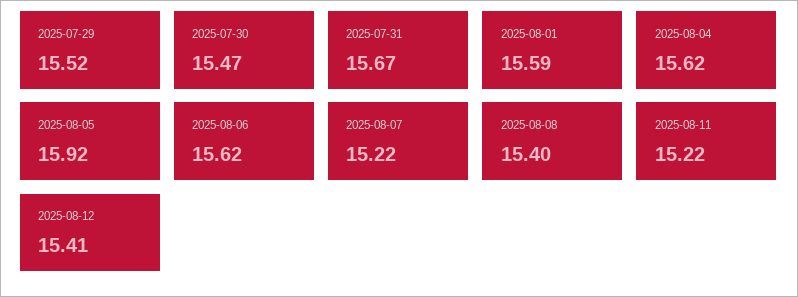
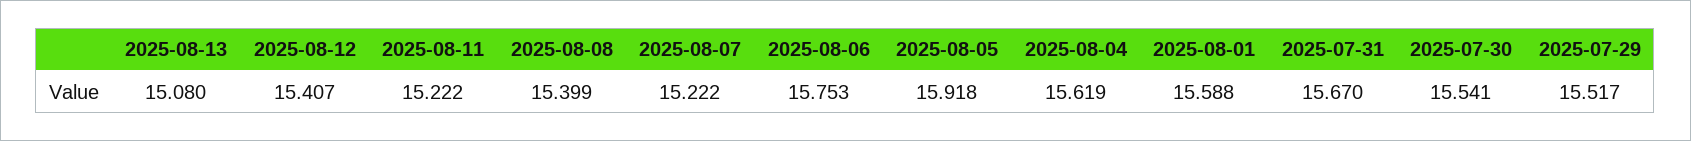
2025-07-30: 15.47 -> 15.541
2025-08-06: 15.62 -> 15.753
2025-08-13: none -> 15.08

